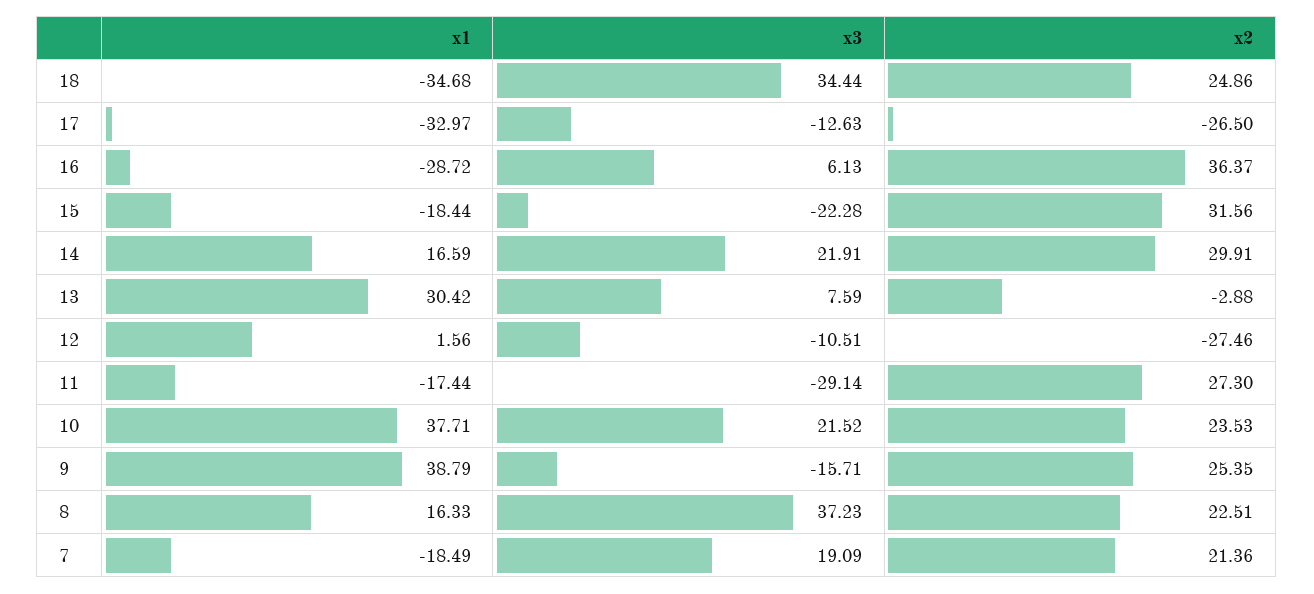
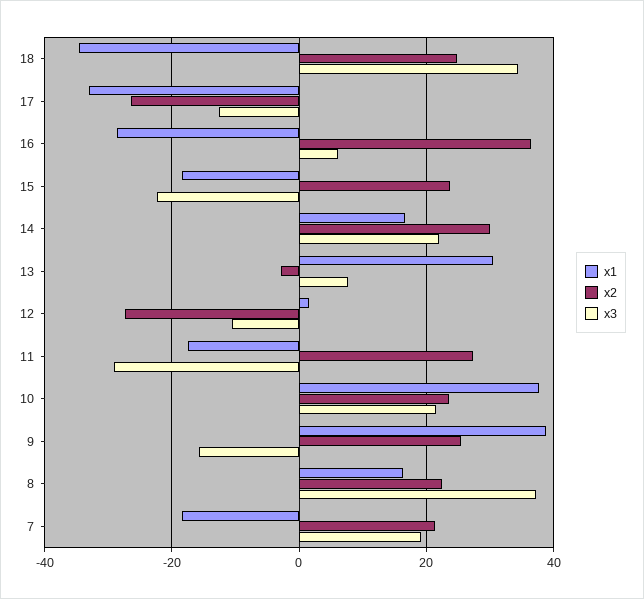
x2, 15: 31.56 -> 24

